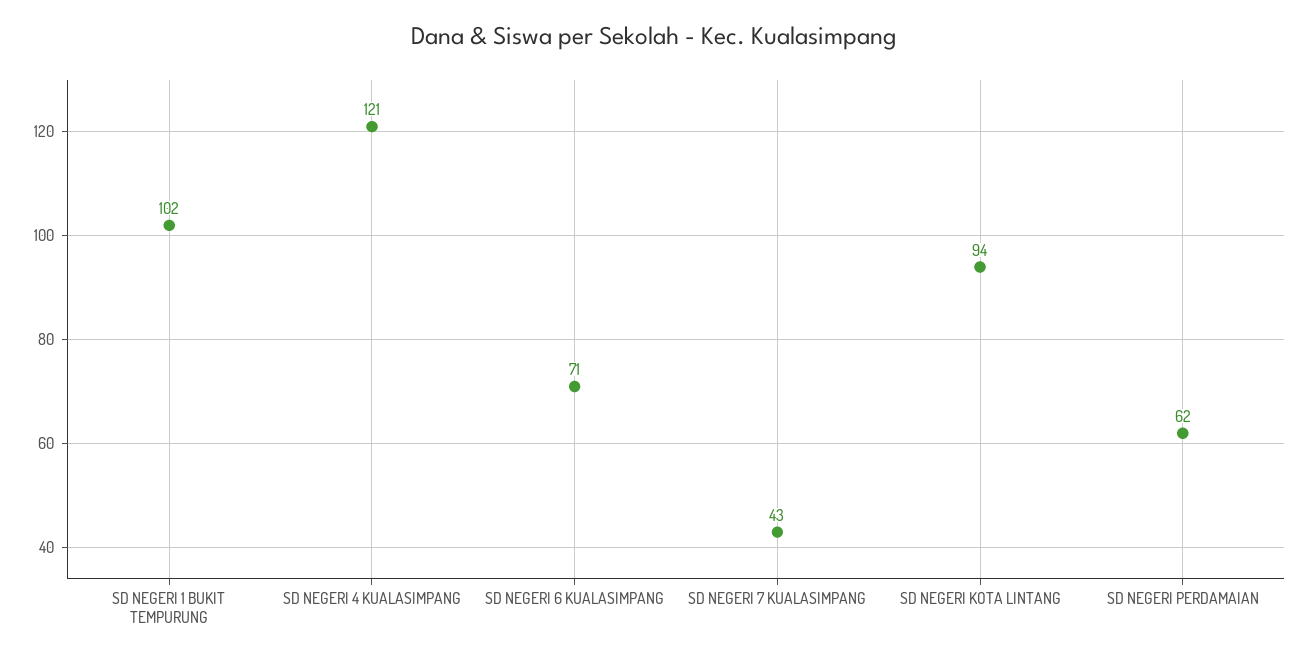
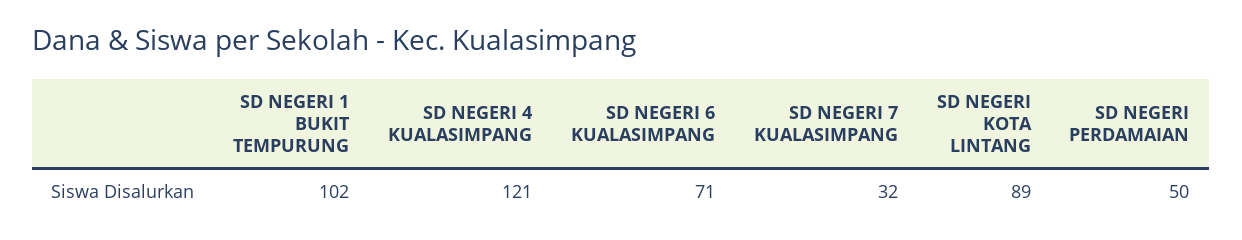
SD NEGERI 7 KUALASIMPANG: 43 -> 32
SD NEGERI KOTA LINTANG: 94 -> 89
SD NEGERI PERDAMAIAN: 62 -> 50

